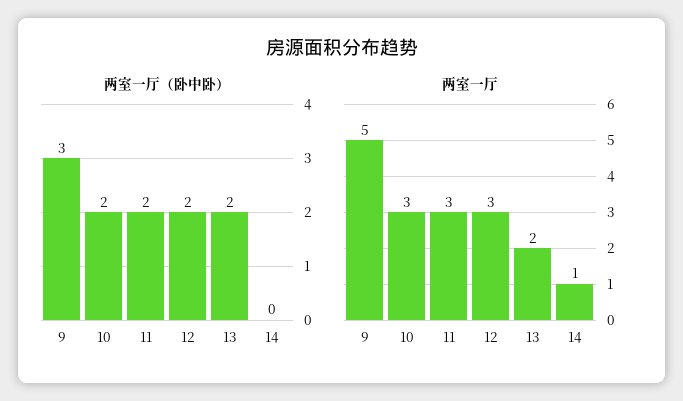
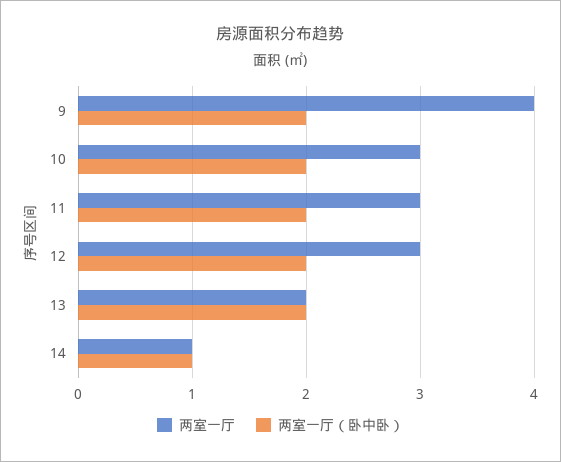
两室一厅（卧中卧）, 9: 3 -> 2
两室一厅（卧中卧）, 14: 0 -> 1
两室一厅, 9: 5 -> 4

